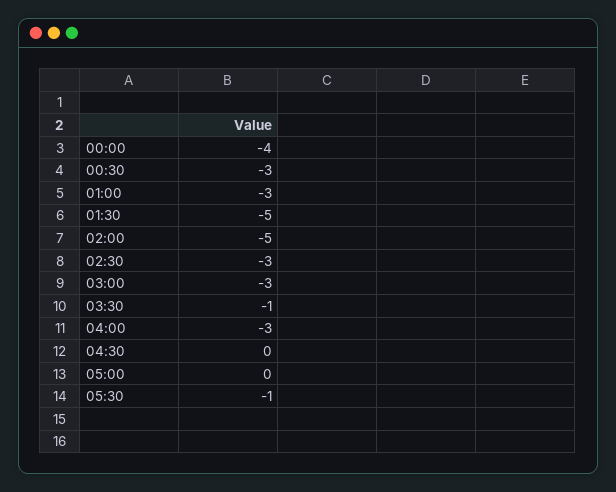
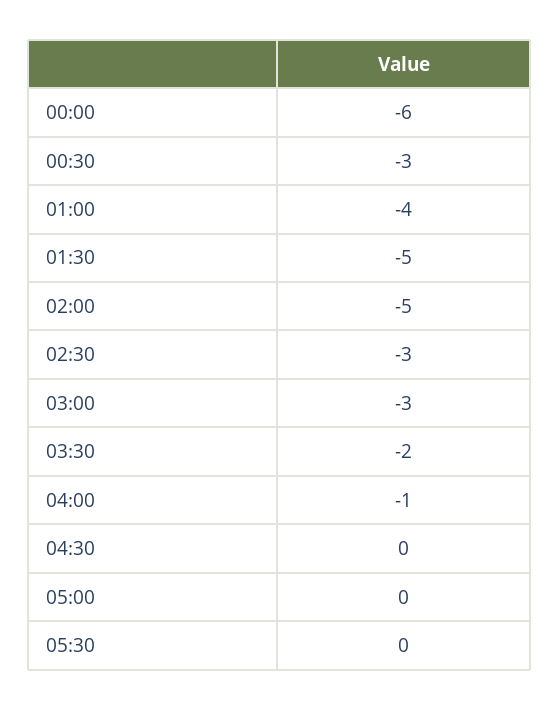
00:00: -4 -> -6
01:00: -3 -> -4
03:30: -1 -> -2
04:00: -3 -> -1
05:30: -1 -> 0

